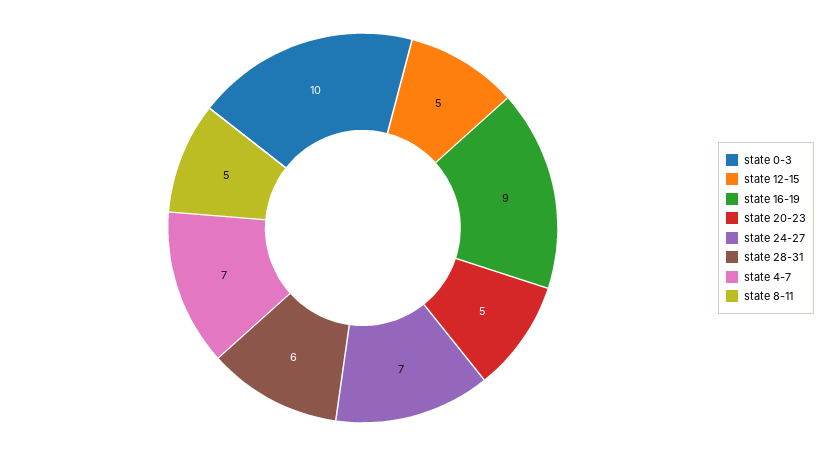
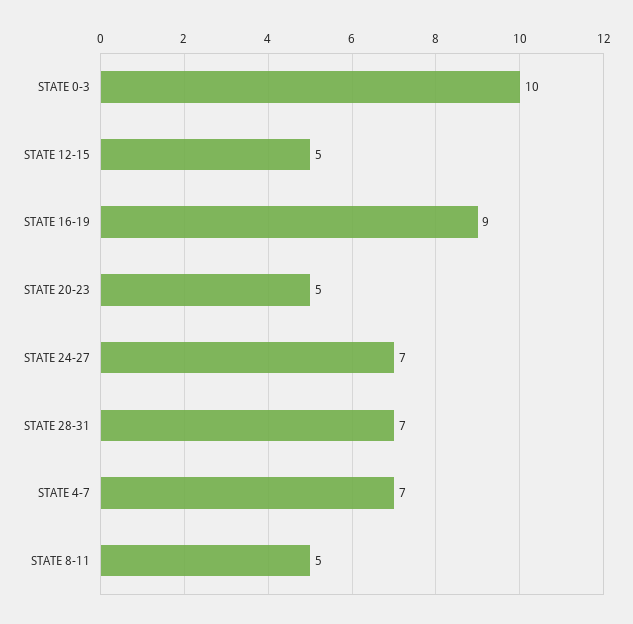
state 28-31: 6 -> 7

